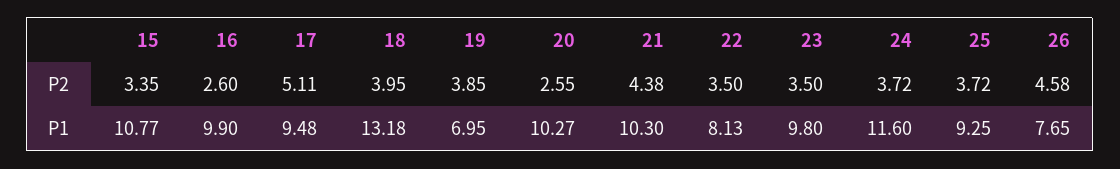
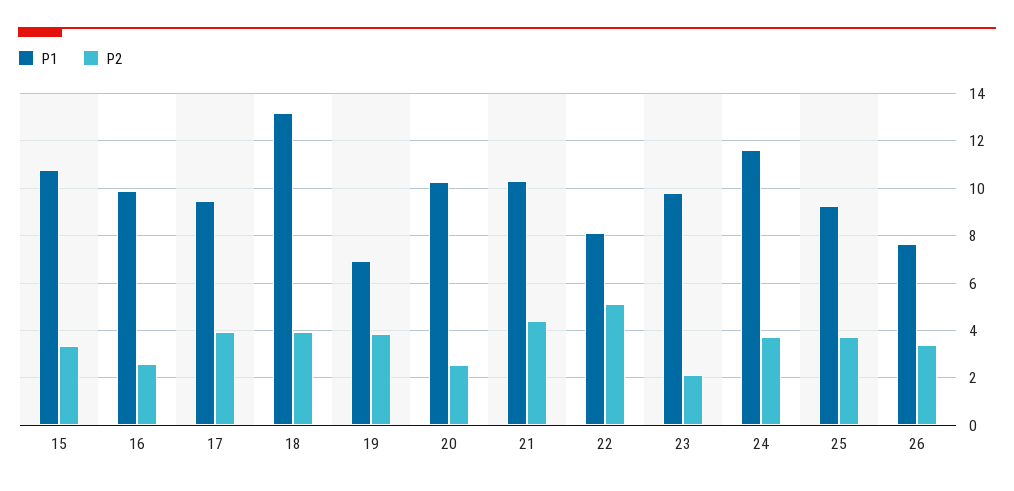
P2, 17: 5.11 -> 4
P2, 22: 3.5 -> 5
P2, 23: 3.5 -> 2
P2, 26: 4.58 -> 3.5

